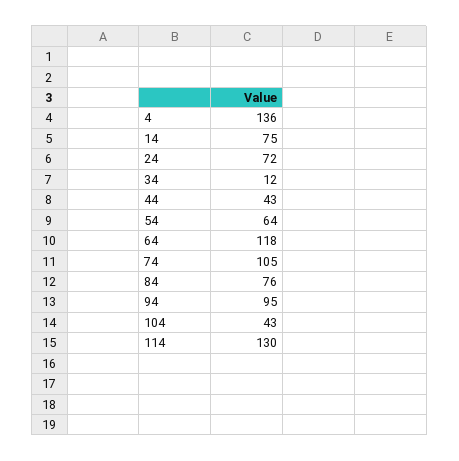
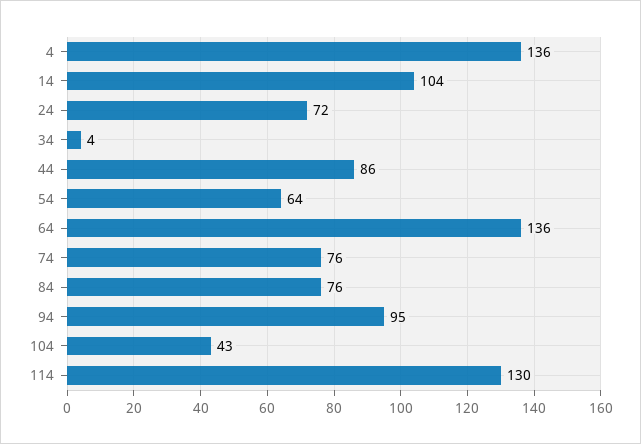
14: 75 -> 104
34: 12 -> 4
44: 43 -> 86
64: 118 -> 136
74: 105 -> 76

